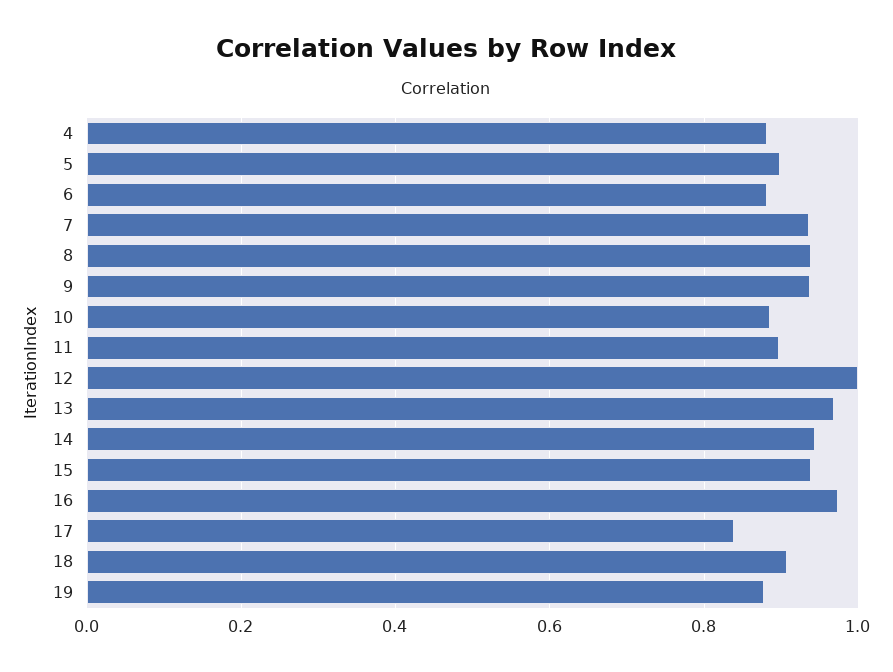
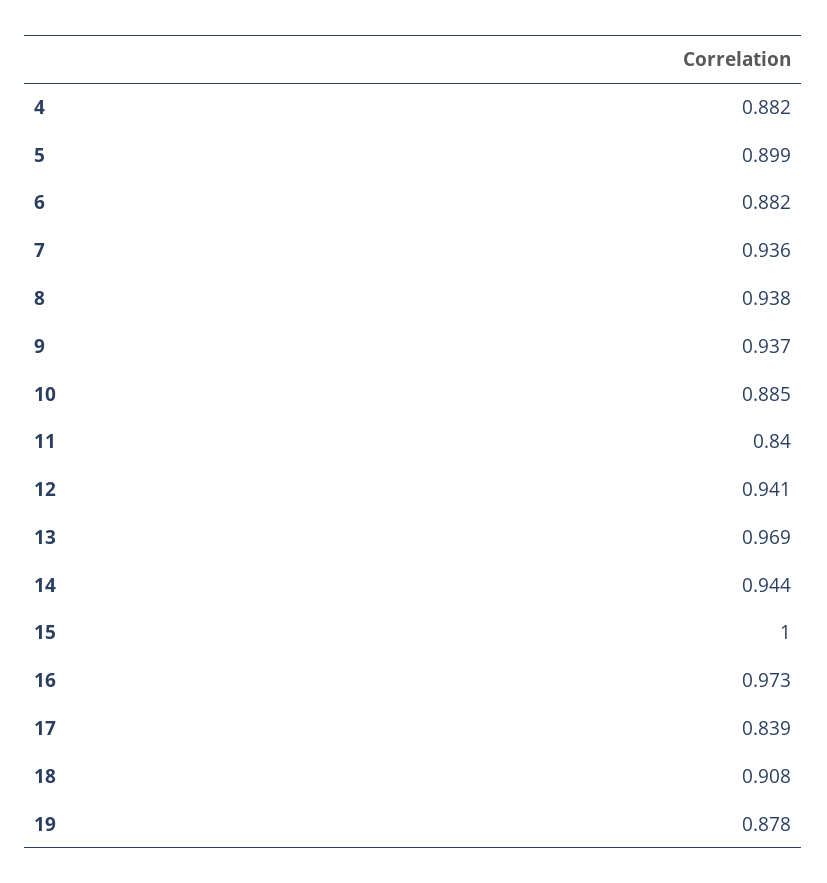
11: 0.9 -> 0.84
12: 1 -> 0.941
15: 0.94 -> 1

